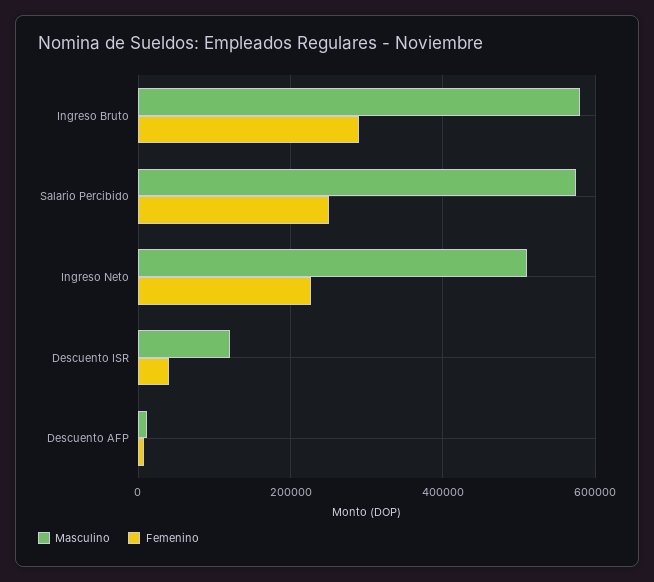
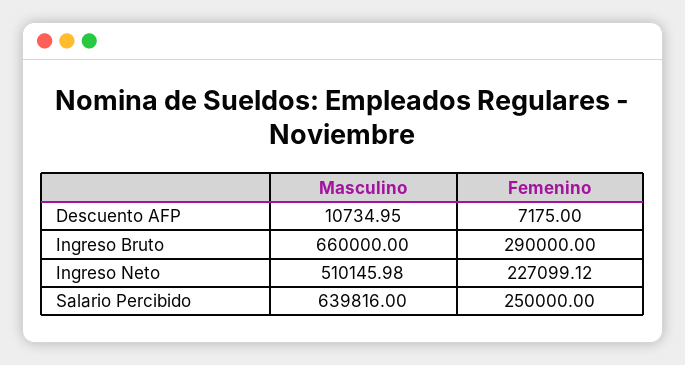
Masculino, Ingreso Bruto: 580000 -> 660000
Masculino, Salario Percibido: 580000 -> 639816
Masculino, Descuento ISR: 120000 -> none
Femenino, Descuento ISR: 40000 -> none

